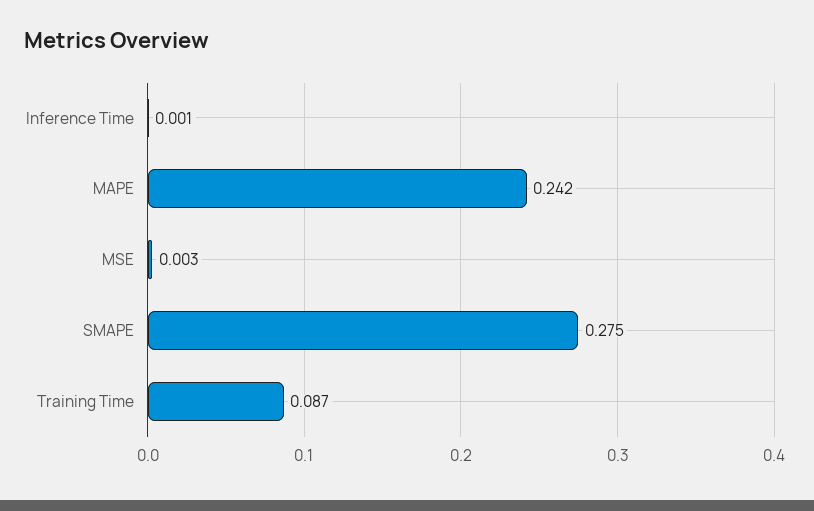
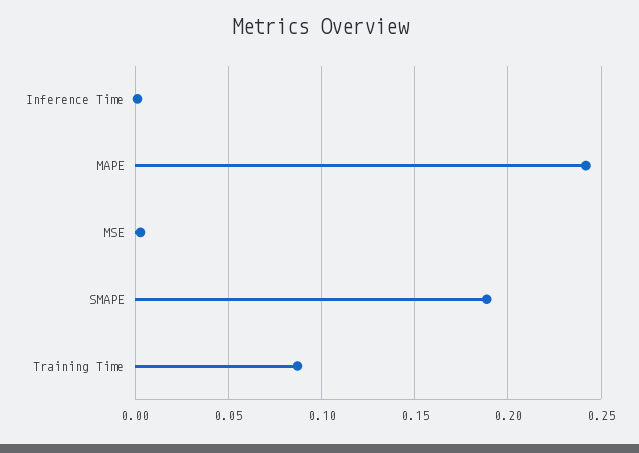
SMAPE: 0.275 -> 0.19

